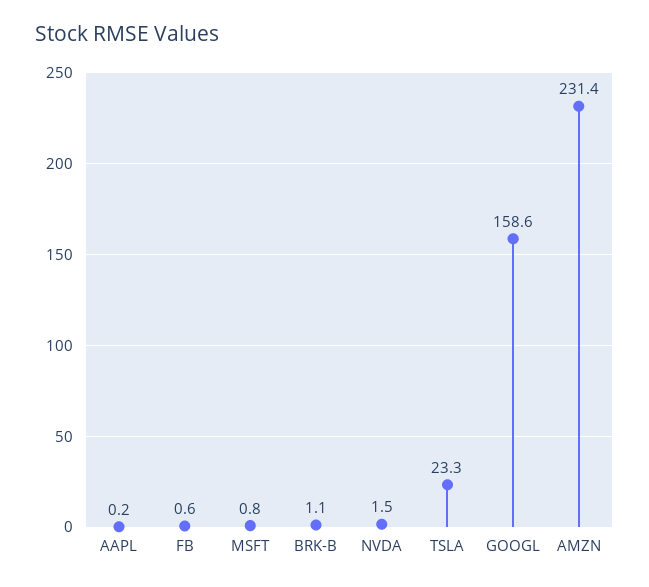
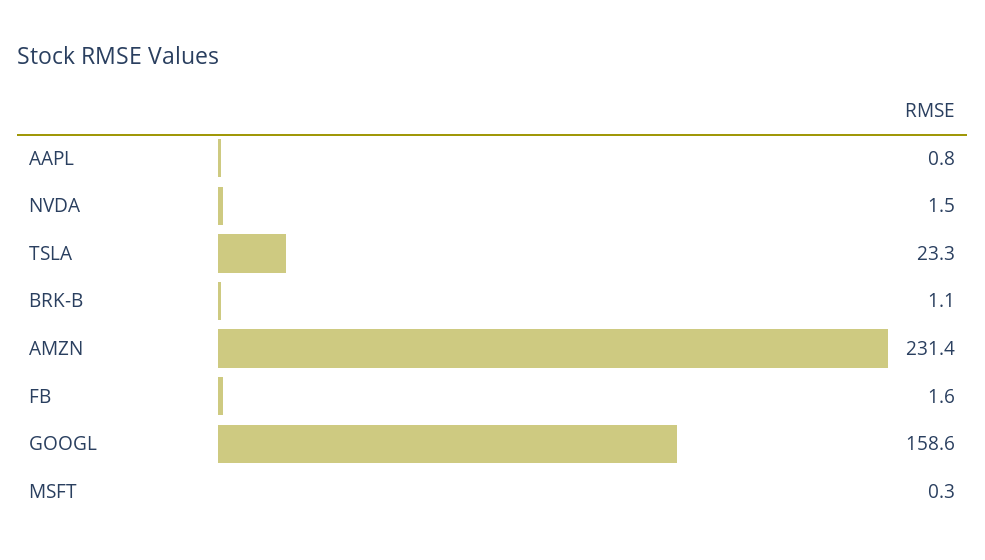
AAPL: 0.2 -> 0.8
FB: 0.6 -> 1.6
MSFT: 0.8 -> 0.3

